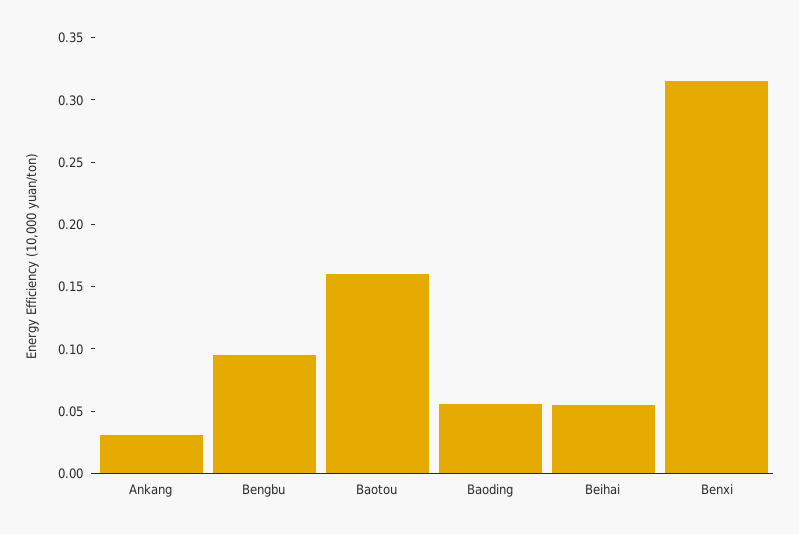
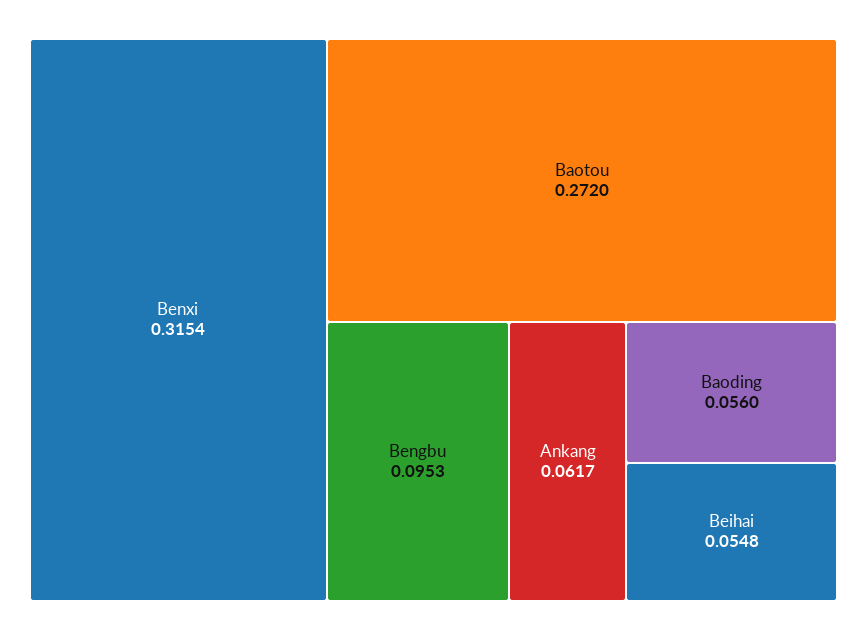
Ankang: 0.03 -> 0.0617
Baotou: 0.16 -> 0.272

